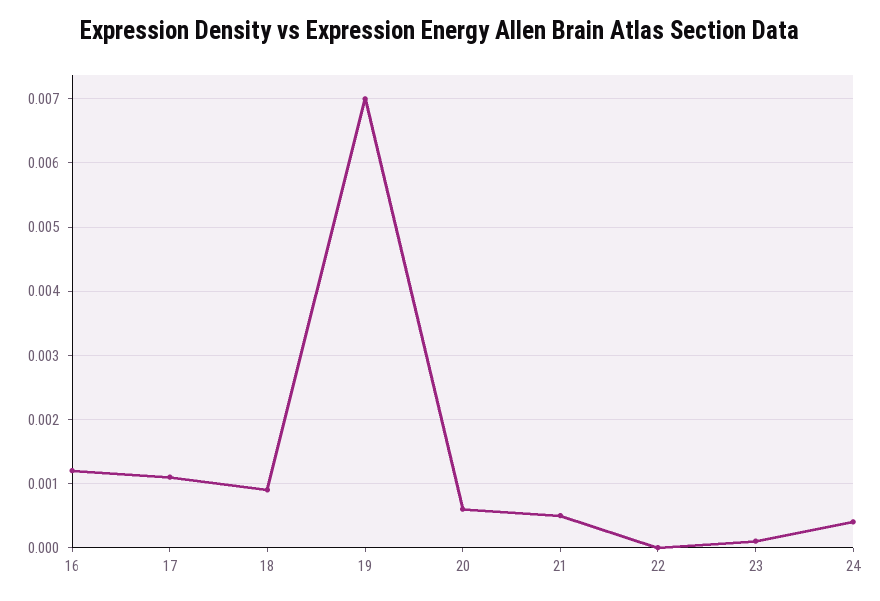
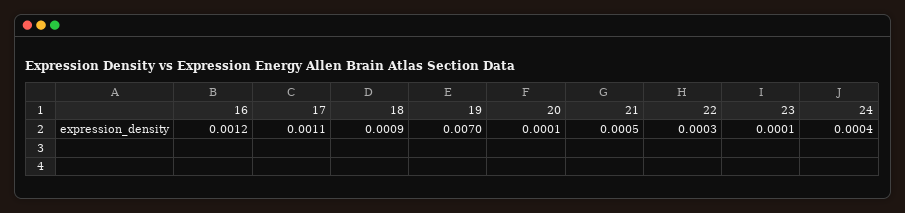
20: 0.0006 -> 0.0001
22: 0 -> 0.0003

